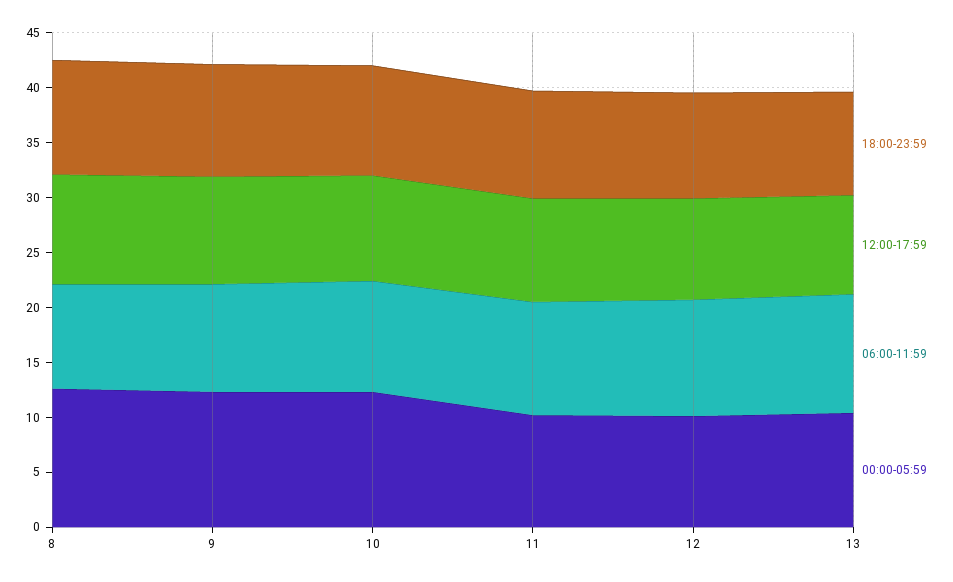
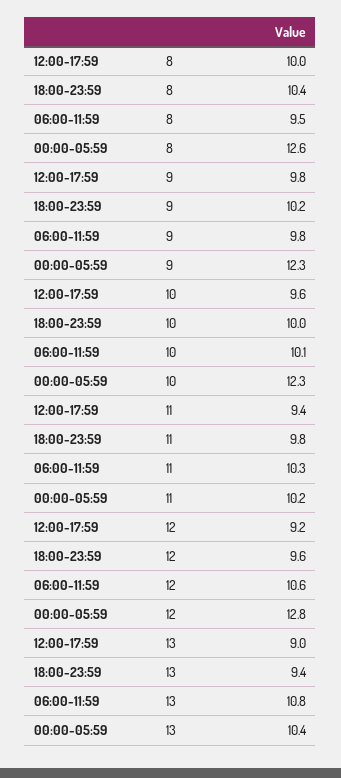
00:00-05:59, 12: 10 -> 12.8

